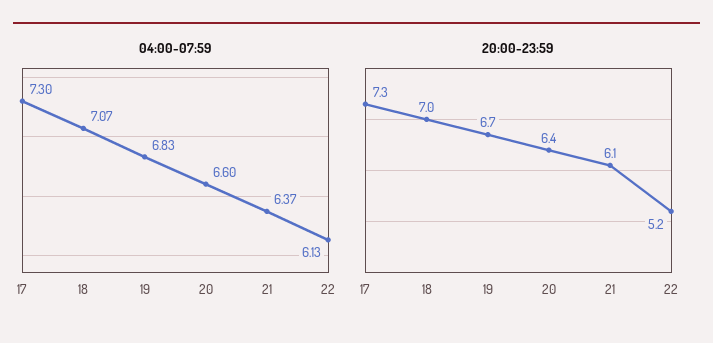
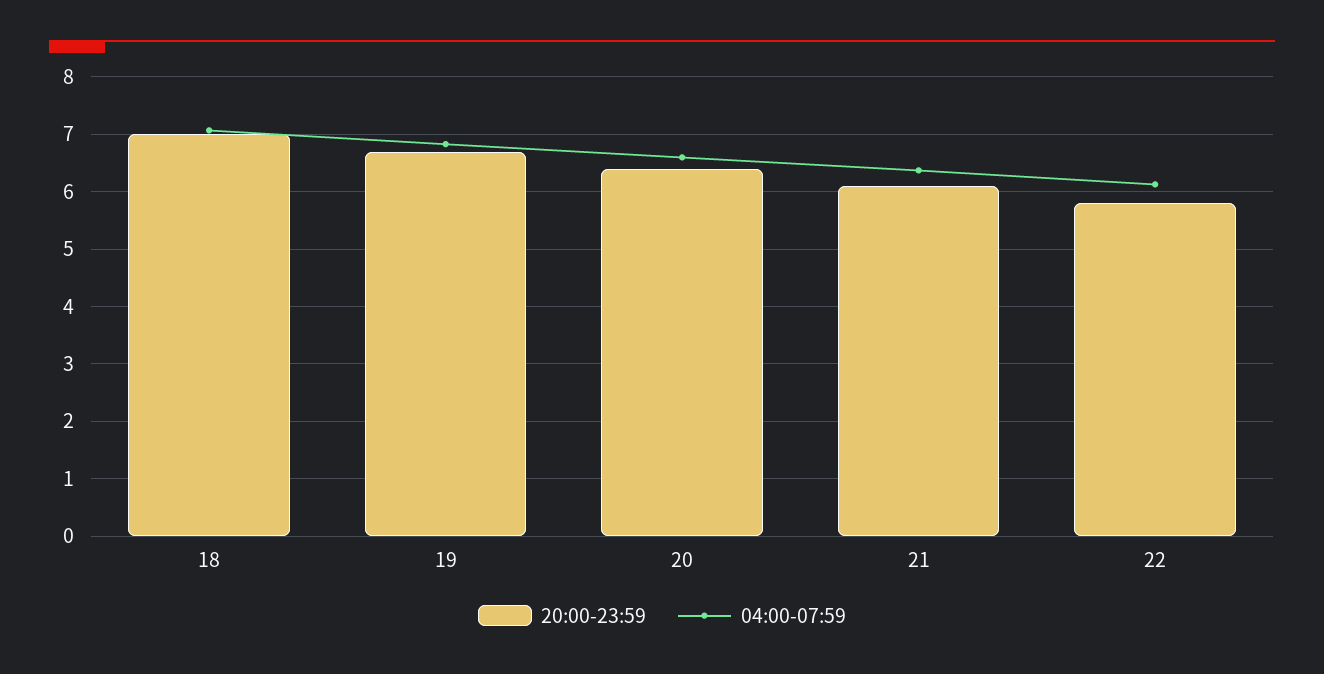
04:00-07:59, 17: 7.3 -> none
20:00-23:59, 17: 7.3 -> none
20:00-23:59, 22: 5.2 -> 5.8

